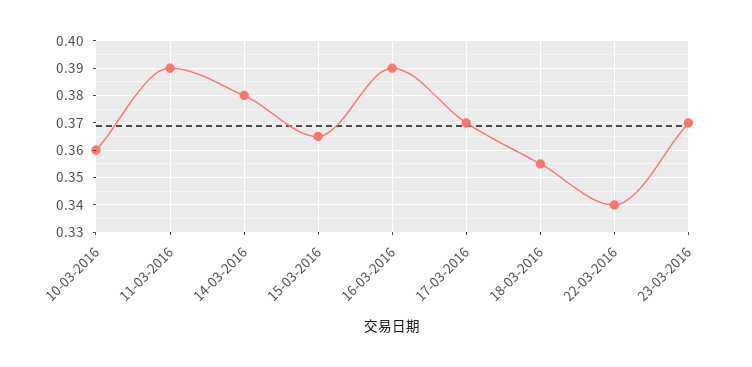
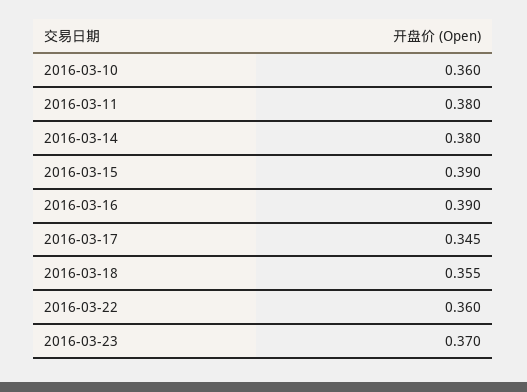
11-03-2016: 0.39 -> 0.38
15-03-2016: 0.365 -> 0.39
17-03-2016: 0.37 -> 0.345
22-03-2016: 0.34 -> 0.36

